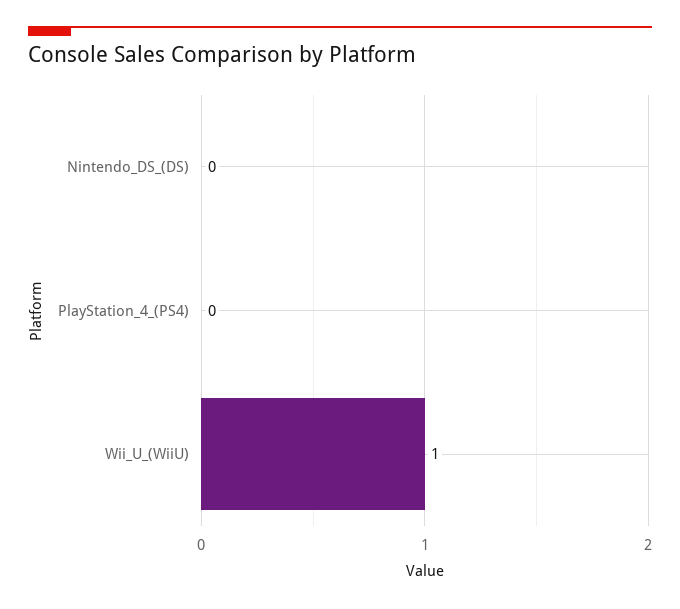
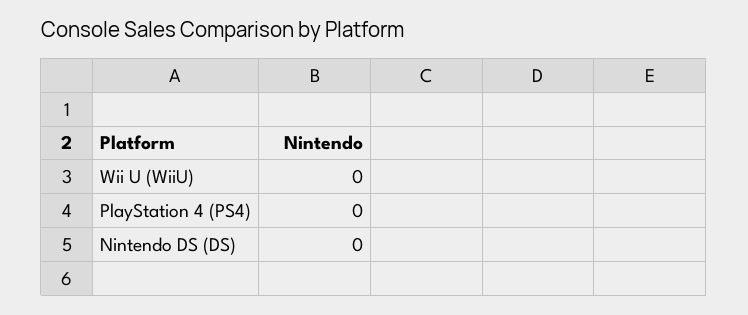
Wii_U_(WiiU): 1 -> 0

